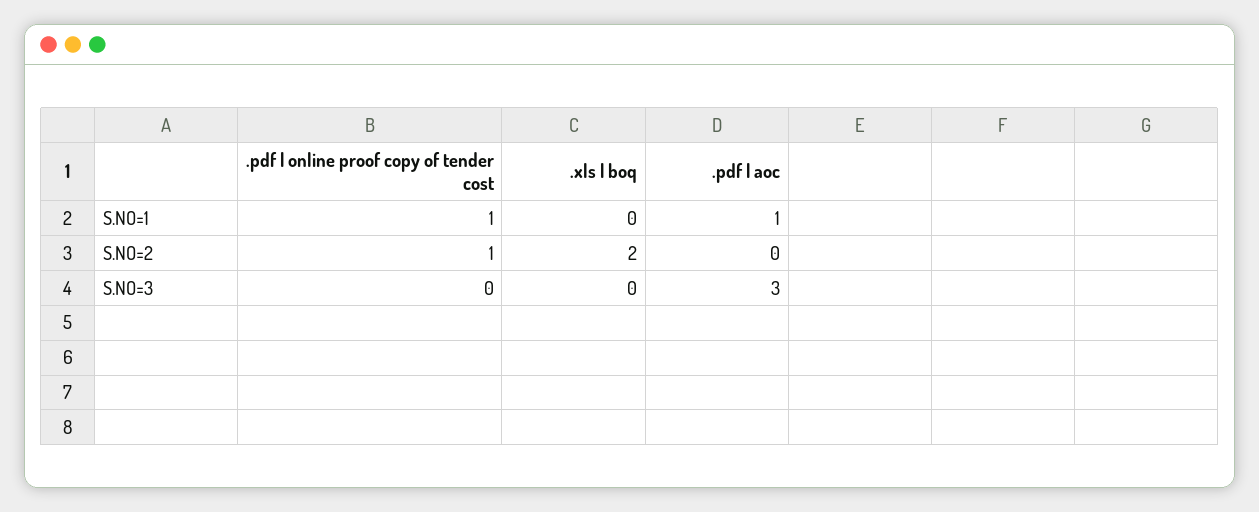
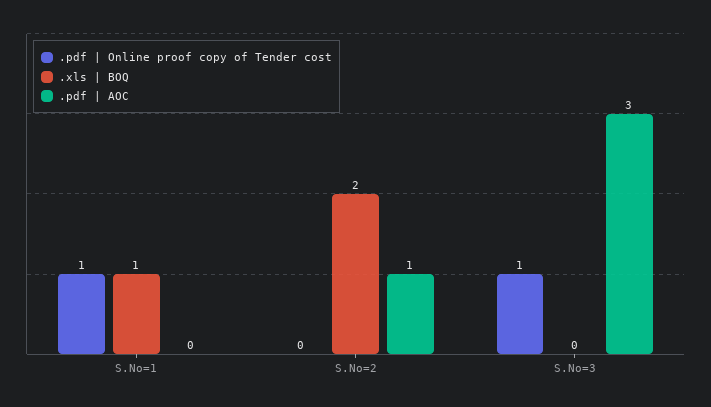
.xls | boq, S.NO=1: 0 -> 1
.pdf | aoc, S.NO=1: 1 -> 0
.pdf | online proof copy of tender cost, S.NO=2: 1 -> 0
.pdf | aoc, S.NO=2: 0 -> 1
.pdf | online proof copy of tender cost, S.NO=3: 0 -> 1

